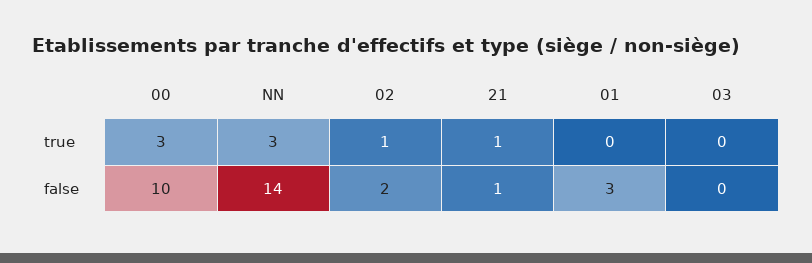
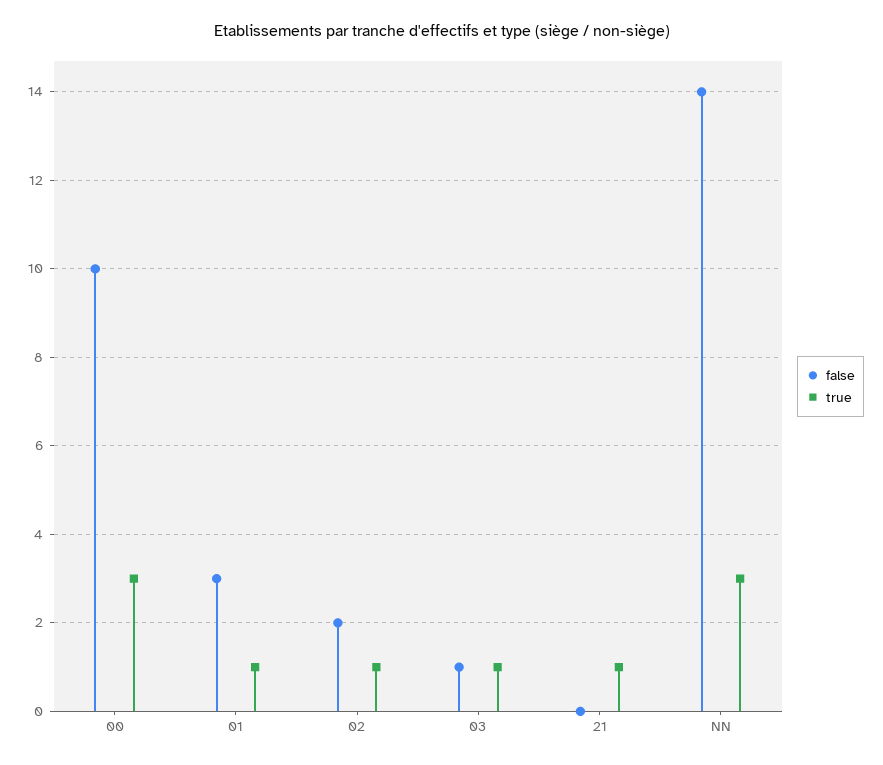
true, 01: 0 -> 1
true, 03: 0 -> 1
false, 21: 1 -> 0
false, 03: 0 -> 1

